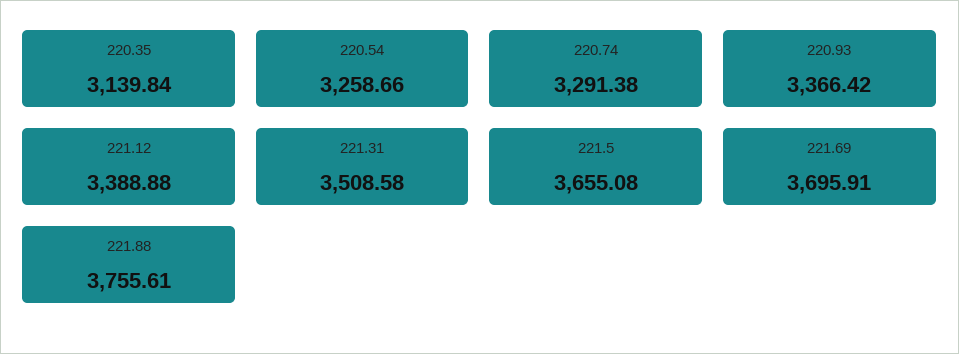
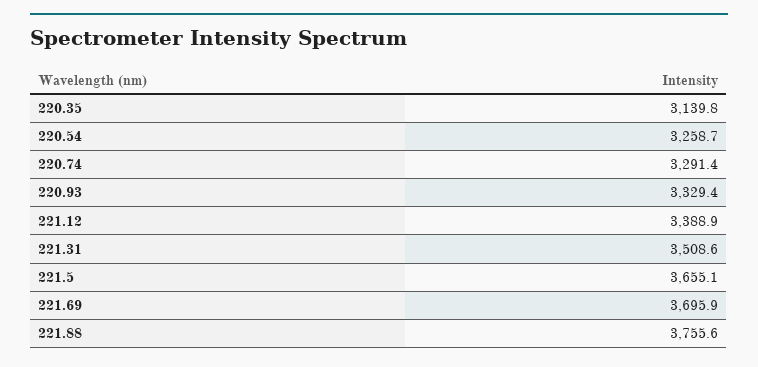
220.93: 3366.42 -> 3329.4

